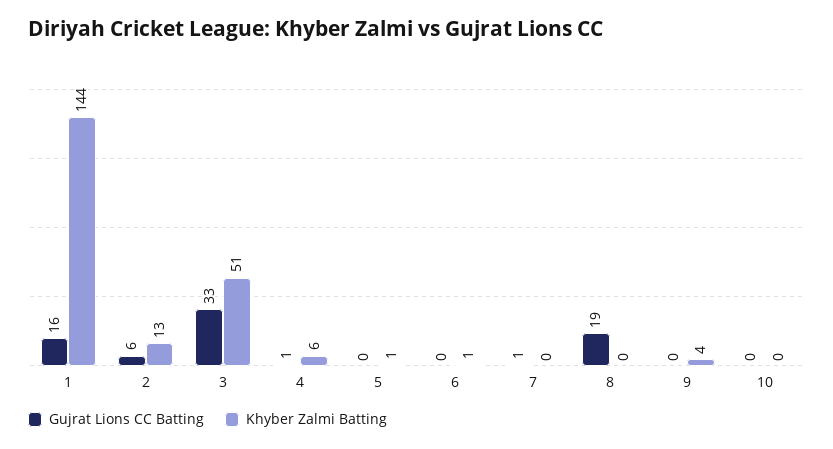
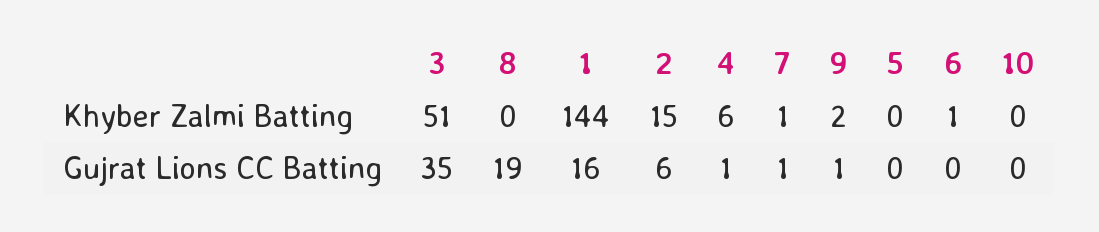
Khyber Zalmi Batting, 2: 13 -> 15
Gujrat Lions CC Batting, 3: 33 -> 35
Khyber Zalmi Batting, 5: 1 -> 0
Khyber Zalmi Batting, 7: 0 -> 1
Gujrat Lions CC Batting, 9: 0 -> 1
Khyber Zalmi Batting, 9: 4 -> 2

